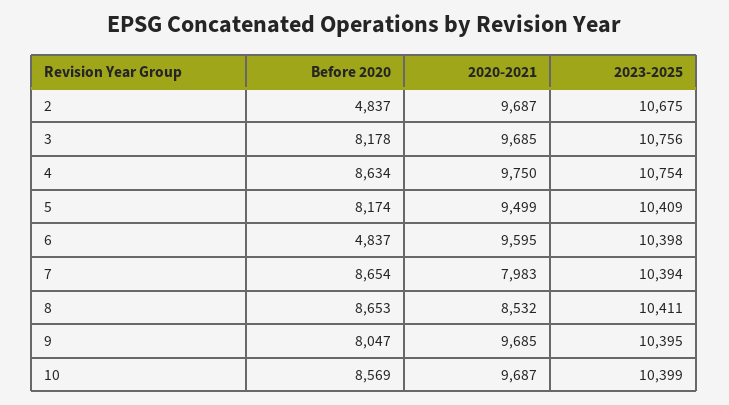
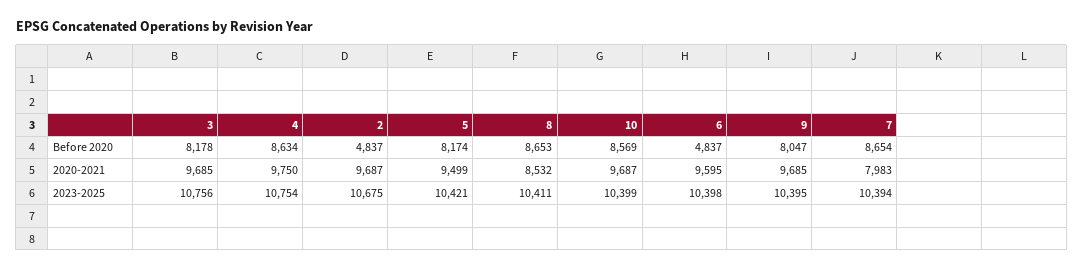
2023-2025, 5: 10409 -> 10421

